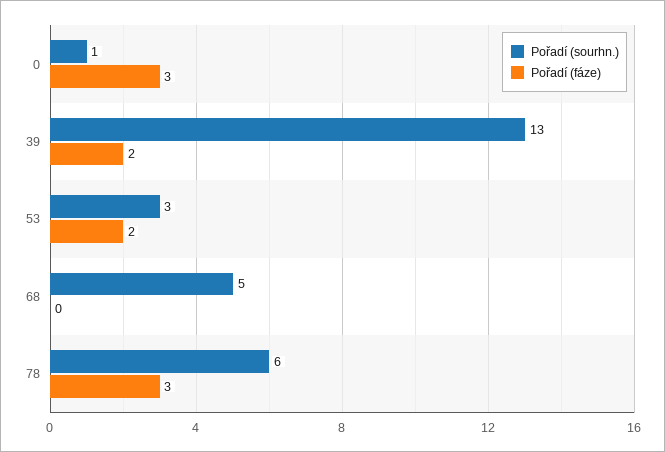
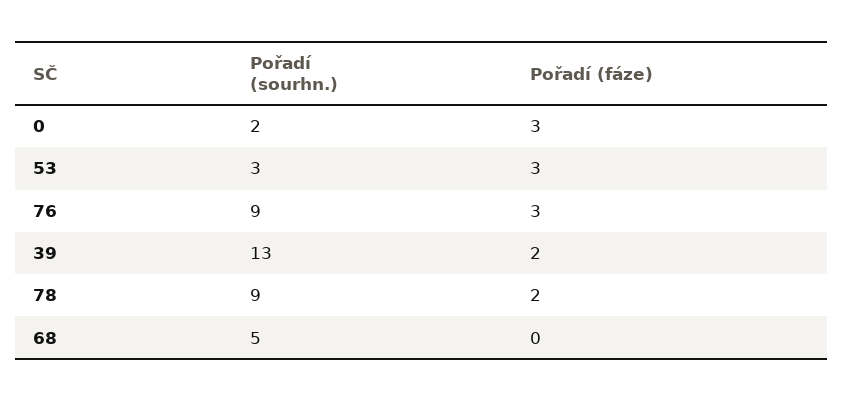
Pořadí (sourhn.), 0: 1 -> 2
Pořadí (fáze), 53: 2 -> 3
Pořadí (sourhn.), 78: 6 -> 9
Pořadí (fáze), 78: 3 -> 2
Pořadí (sourhn.), 76: none -> 9
Pořadí (fáze), 76: none -> 3

